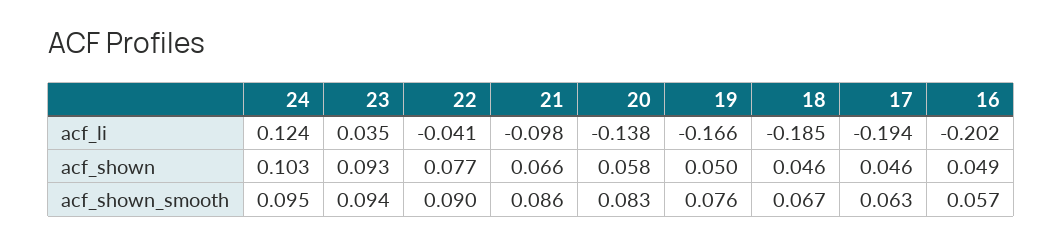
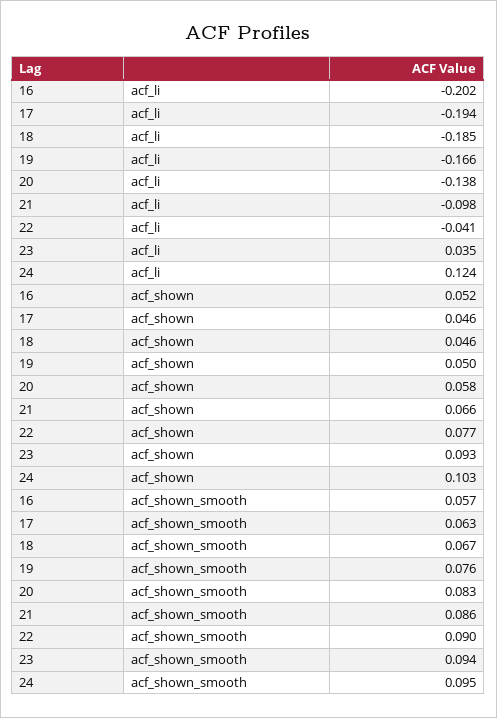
16, acf_shown: 0.049 -> 0.052

